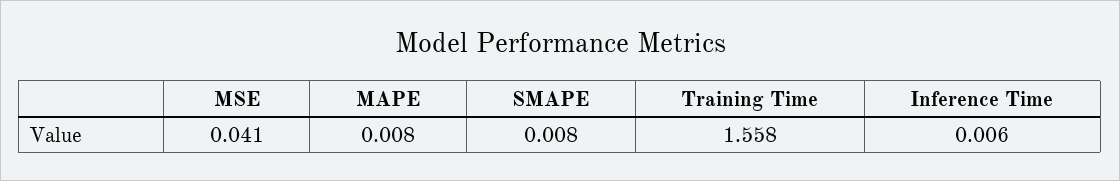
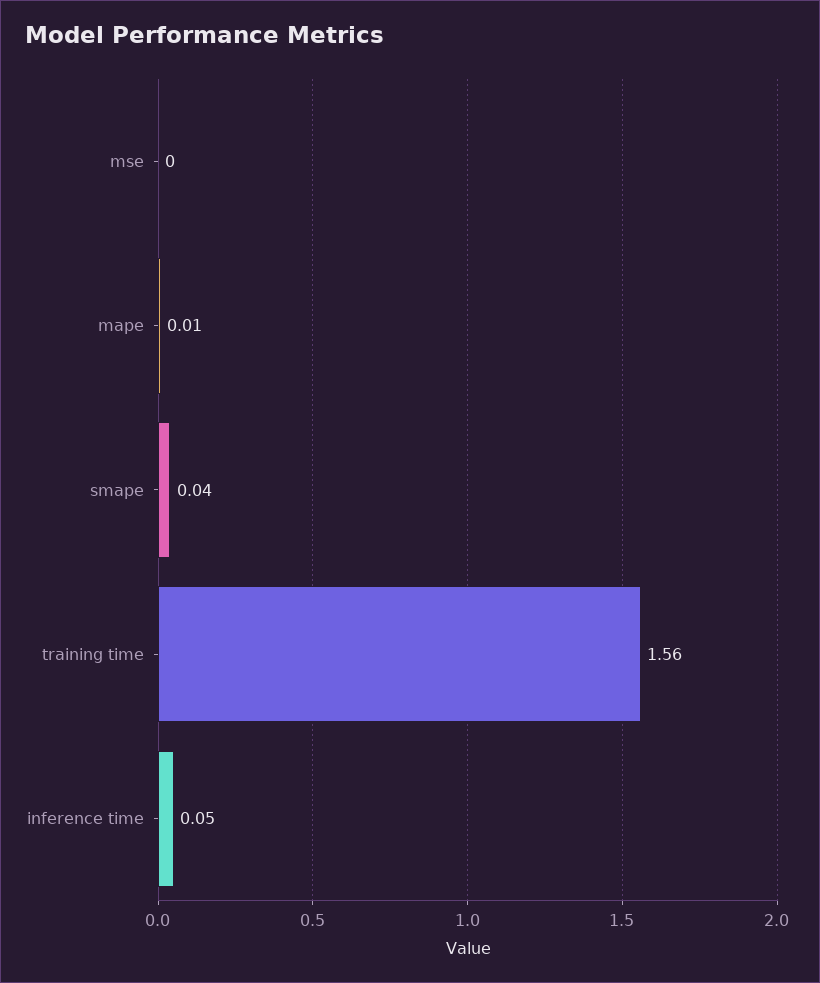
MSE: 0.041 -> 0
SMAPE: 0.008 -> 0.04
Inference Time: 0.006 -> 0.05

